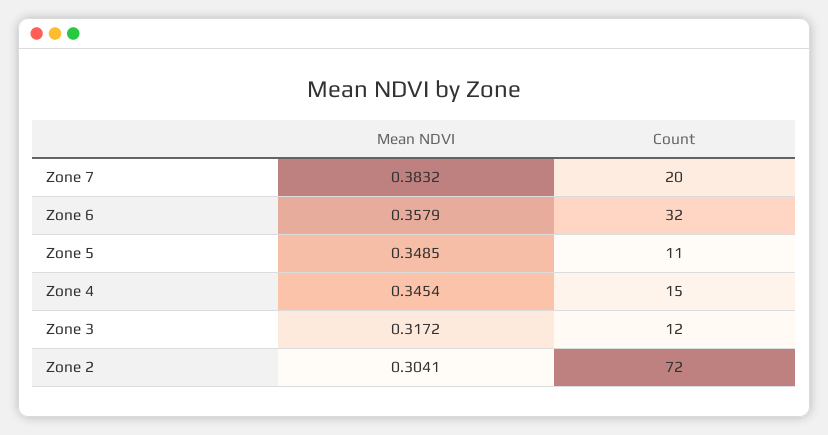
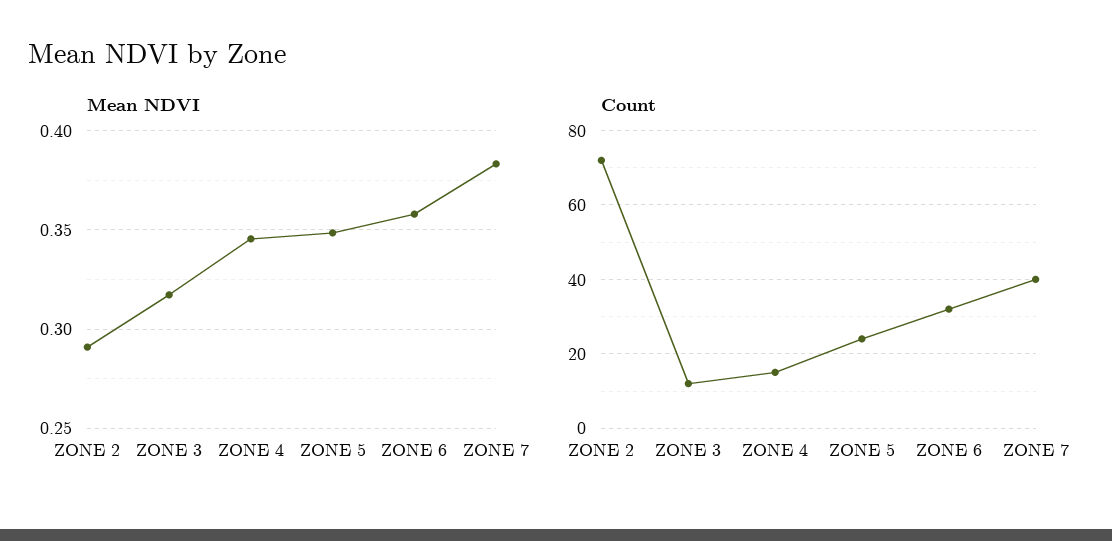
Count, Zone 7: 20 -> 40
Count, Zone 5: 11 -> 25
Mean NDVI, Zone 2: 0.3041 -> 0.29

